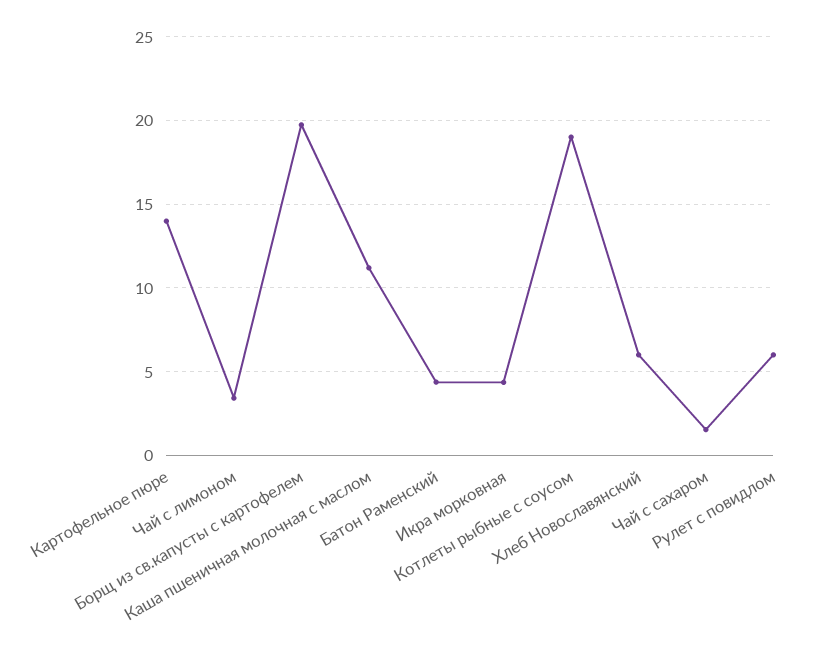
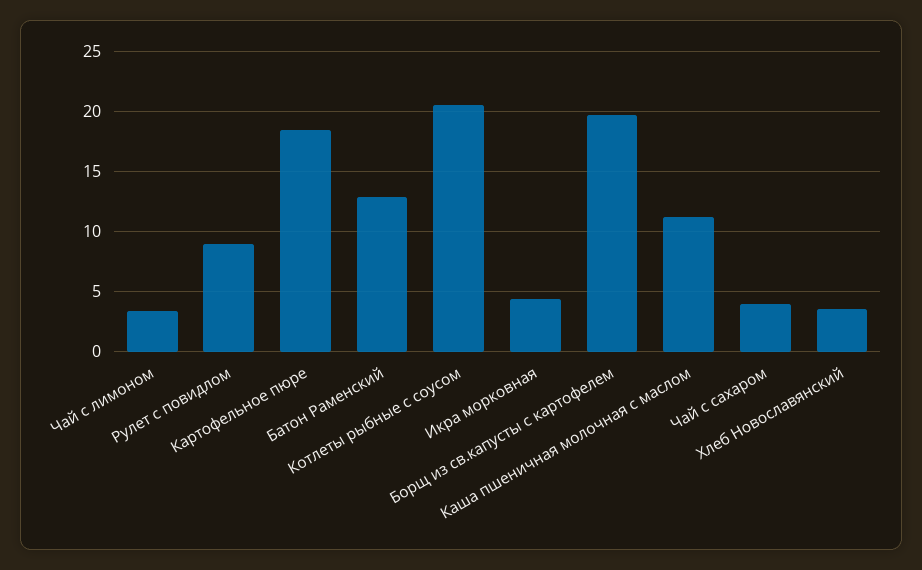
Картофельное пюре: 14 -> 18.5
Батон Раменский: 4.5 -> 13
Котлеты рыбные с соусом: 19 -> 20.5
Хлеб Новославянский: 6 -> 3.5
Чай с сахаром: 1.5 -> 4
Рулет с повидлом: 6 -> 9

